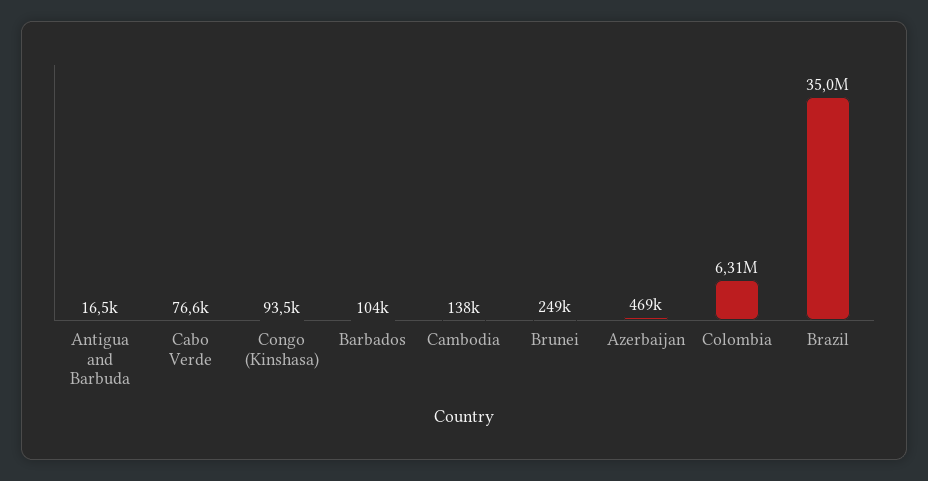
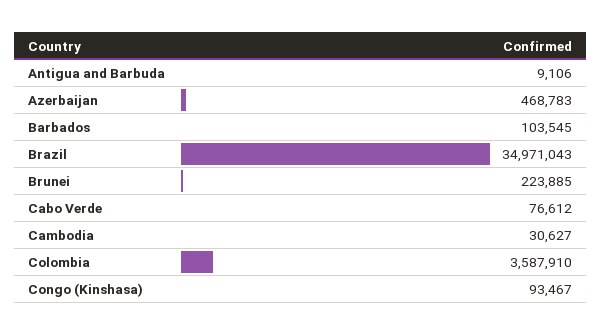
Antigua and Barbuda: 16500 -> 9106
Cambodia: 138000 -> 30627
Brunei: 249000 -> 223885
Colombia: 6310000 -> 3587910

